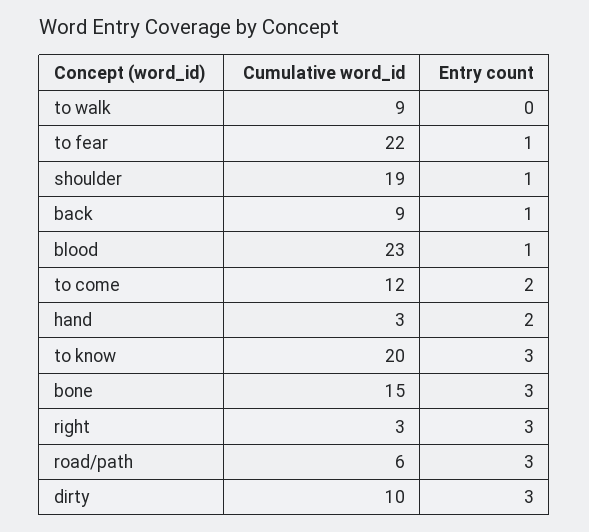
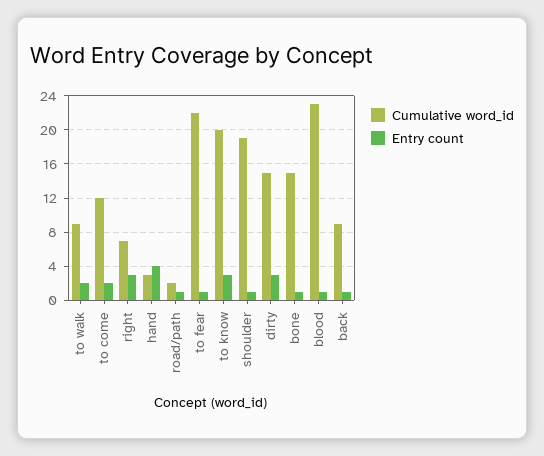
Entry count, to walk: 0 -> 2
Entry count, hand: 2 -> 4
Entry count, bone: 3 -> 1
Cumulative word_id, right: 3 -> 7
Cumulative word_id, road/path: 6 -> 2
Entry count, road/path: 3 -> 1
Cumulative word_id, dirty: 10 -> 15

